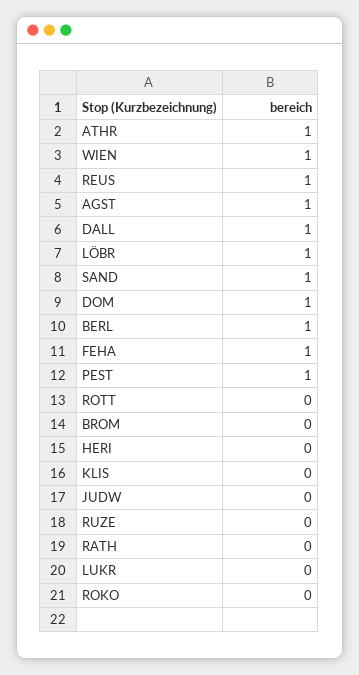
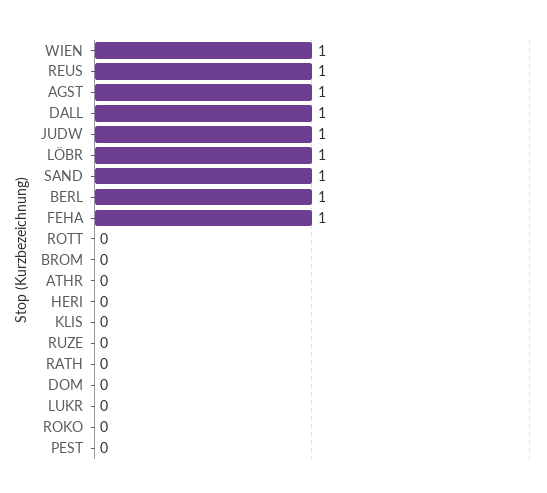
ATHR: 1 -> 0
DOM: 1 -> 0
PEST: 1 -> 0
JUDW: 0 -> 1

